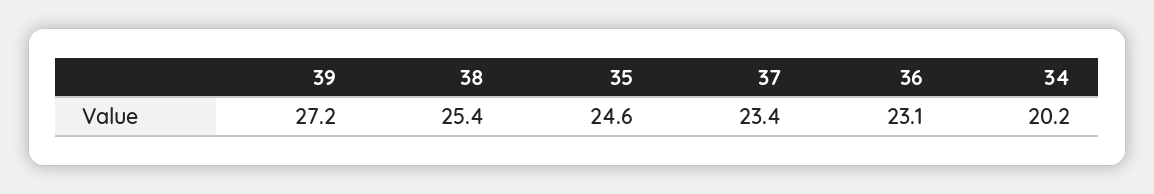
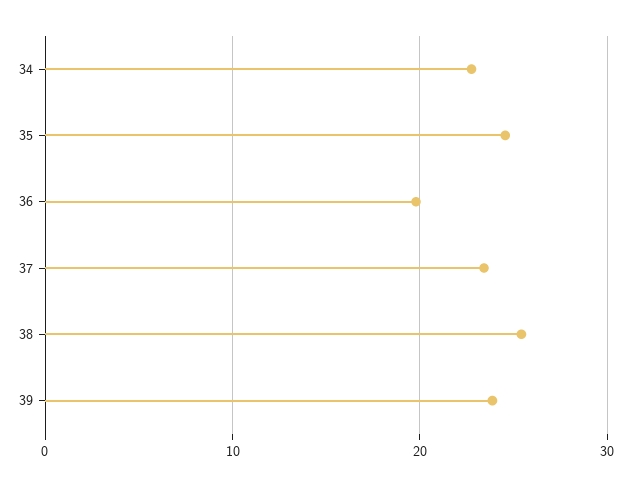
39: 27.2 -> 24
36: 23.1 -> 20
34: 20.2 -> 23

